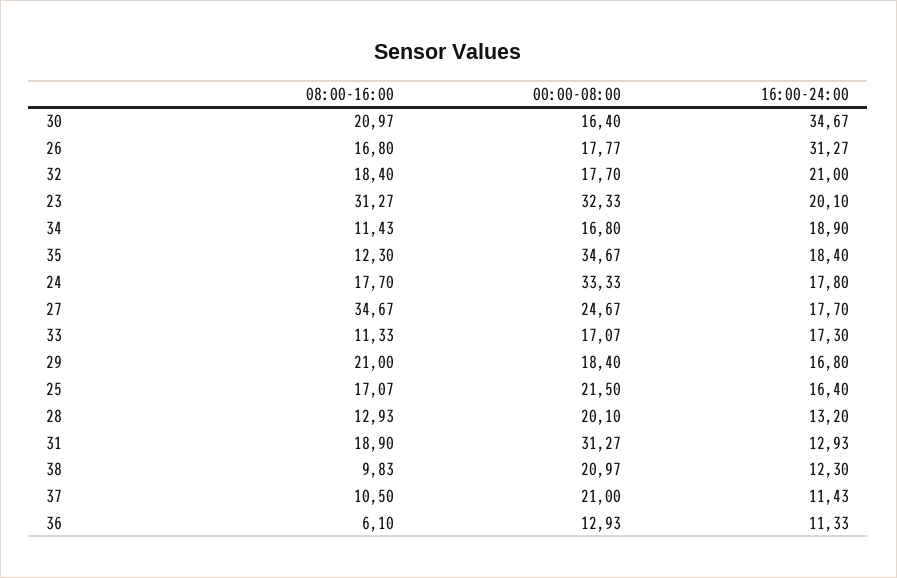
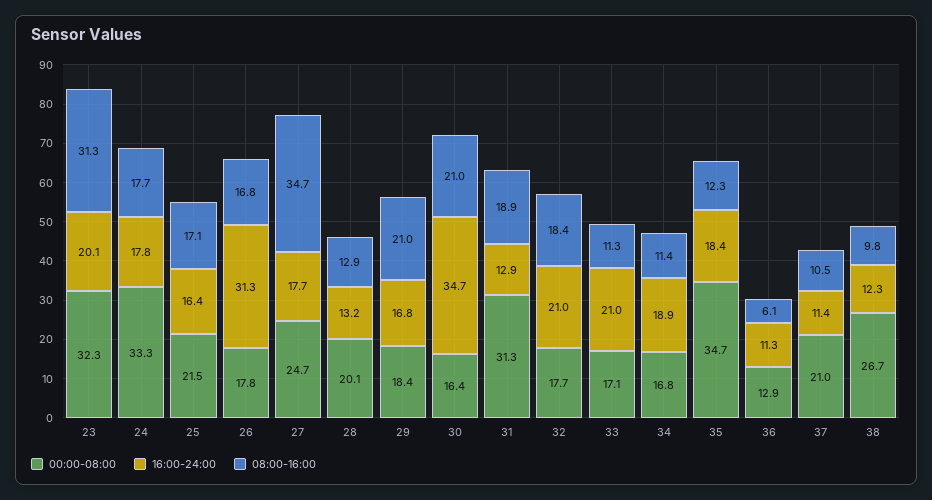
16:00-24:00, 33: 17.3 -> 21
00:00-08:00, 38: 20.97 -> 26.7

